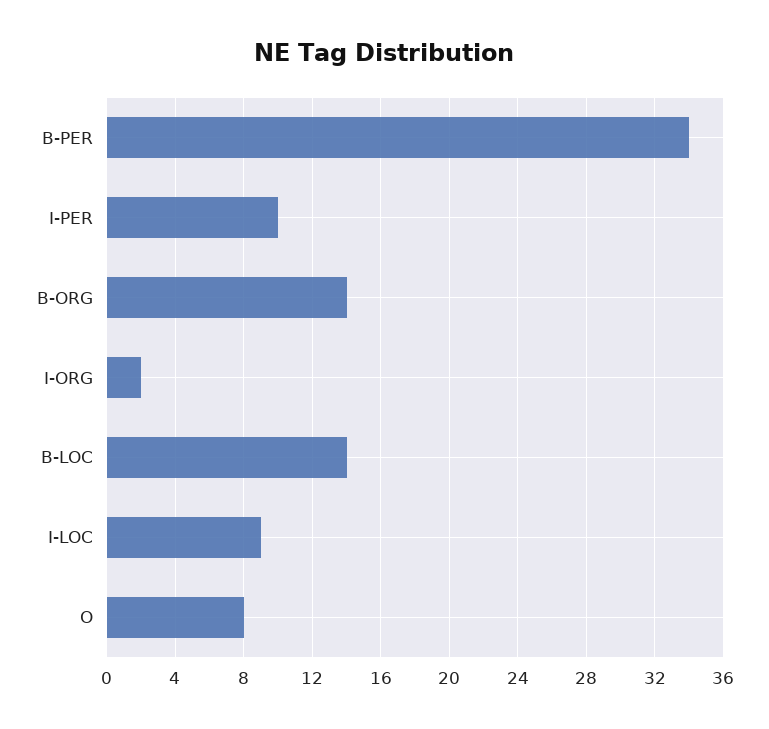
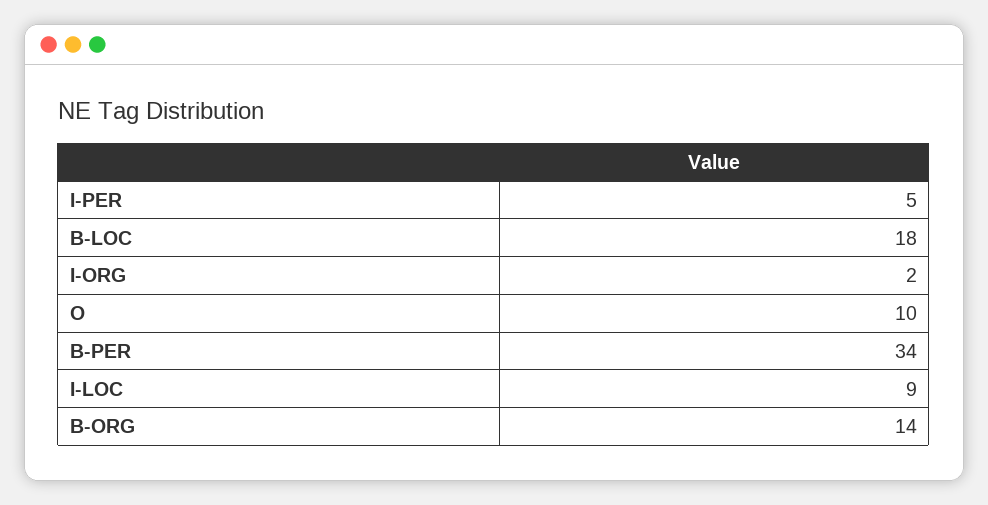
I-PER: 10 -> 5
B-LOC: 14 -> 18
O: 8 -> 10

